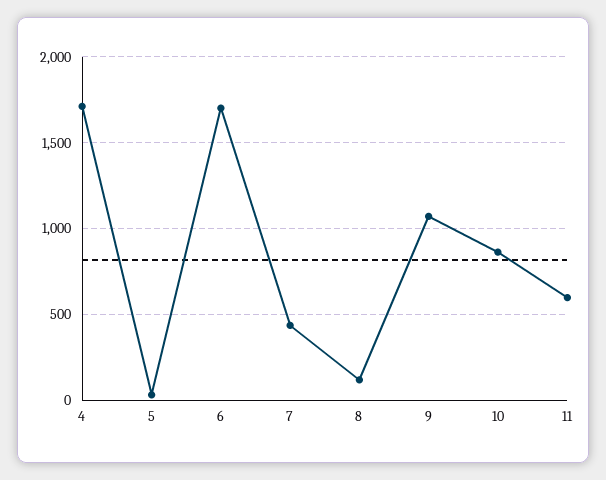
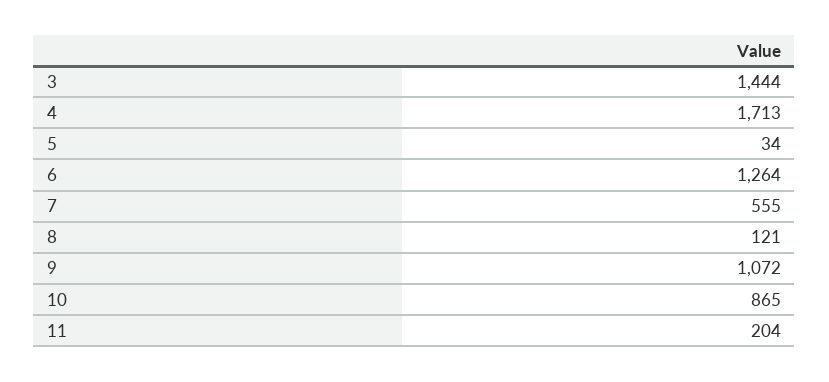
6: 1700 -> 1264
7: 450 -> 555
11: 600 -> 204
3: none -> 1444

